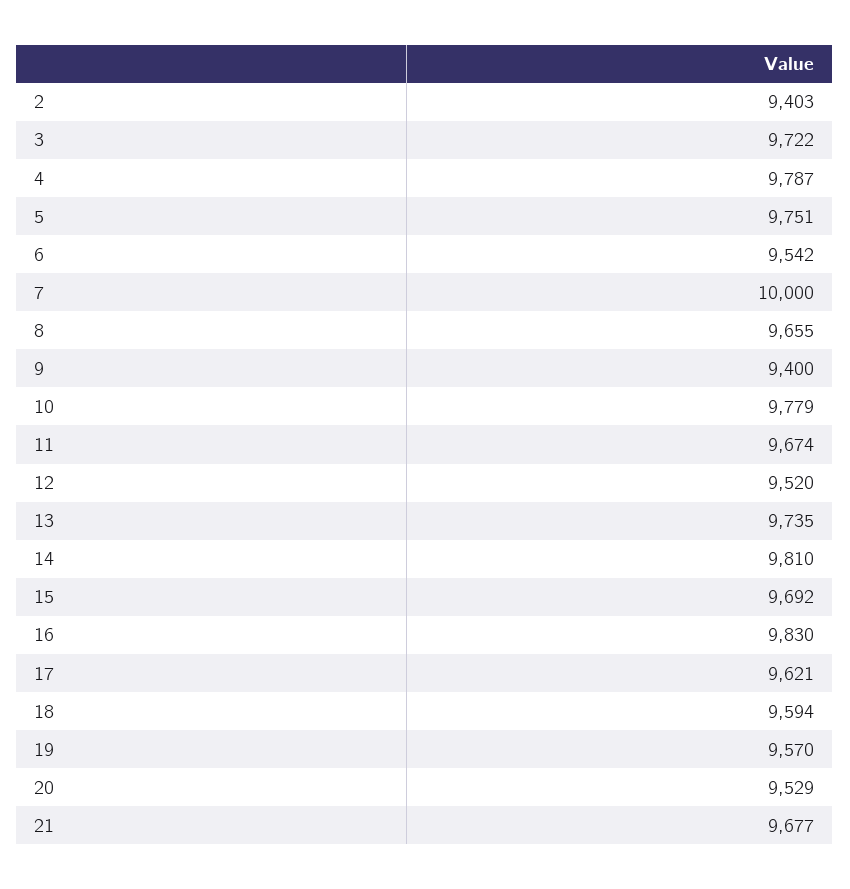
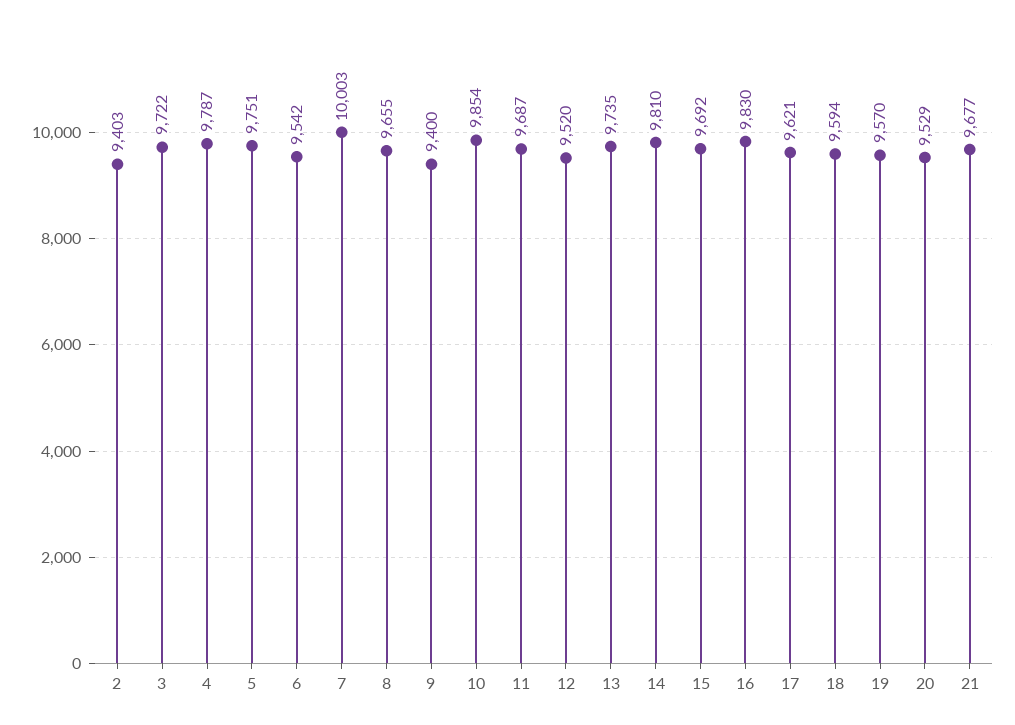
7: 10000 -> 10003
10: 9779 -> 9854
11: 9674 -> 9687

